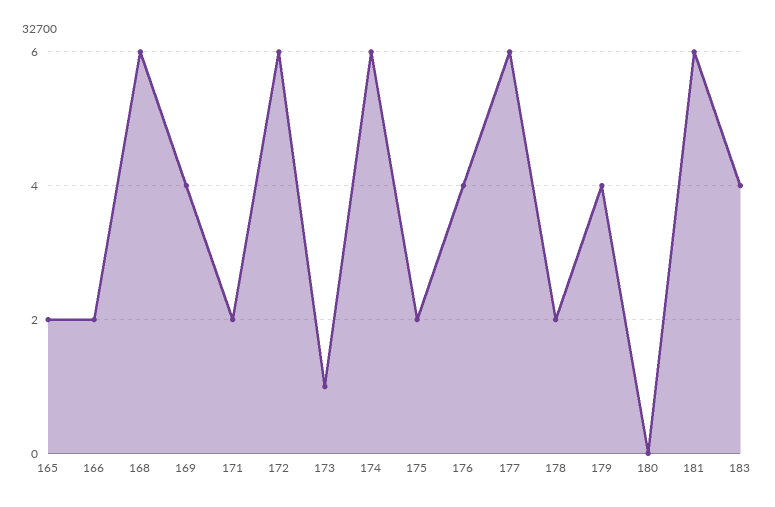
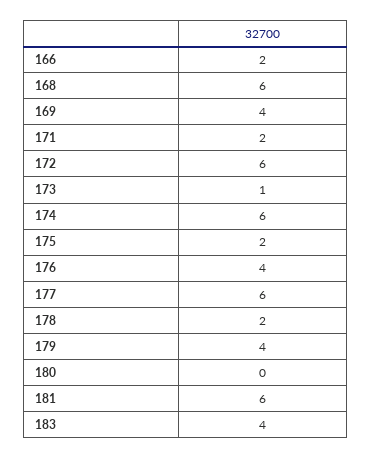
165: 2 -> none

